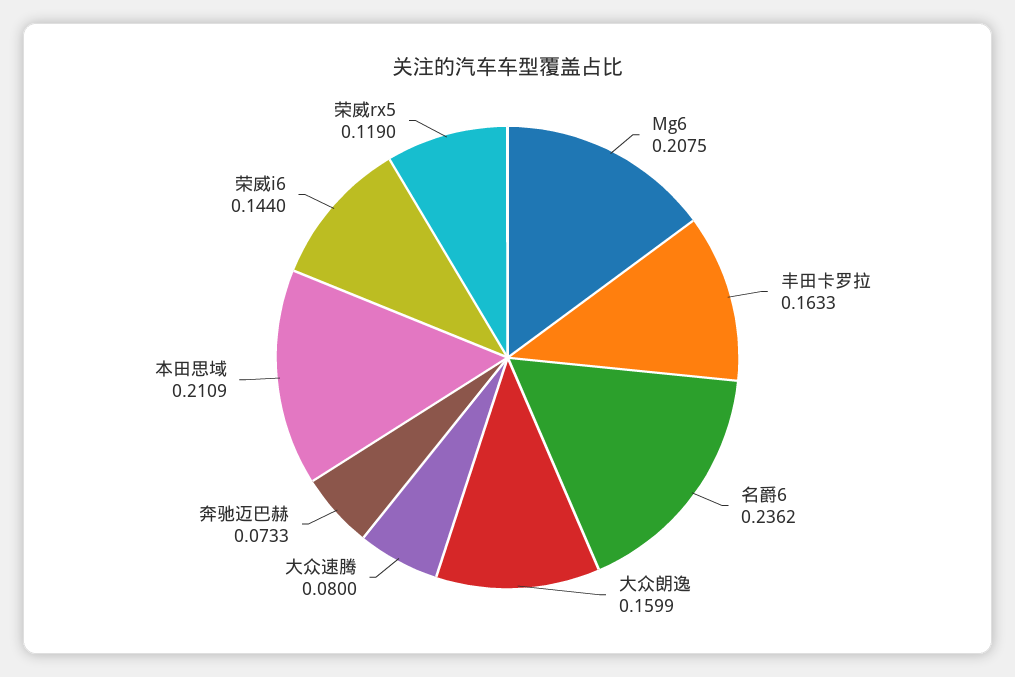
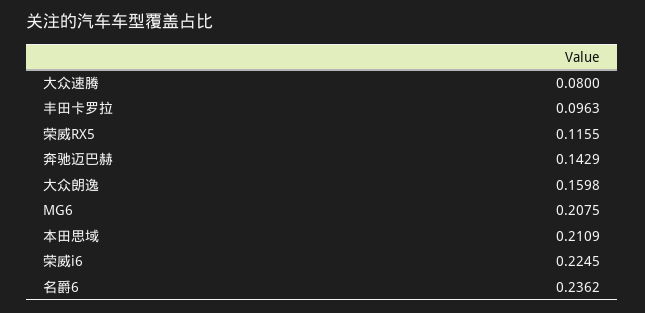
丰田卡罗拉: 0.1633 -> 0.0963
大众朗逸: 0.1599 -> 0.1598
奔驰迈巴赫: 0.0733 -> 0.1429
荣威i6: 0.144 -> 0.2245
荣威rx5: 0.119 -> 0.1155

